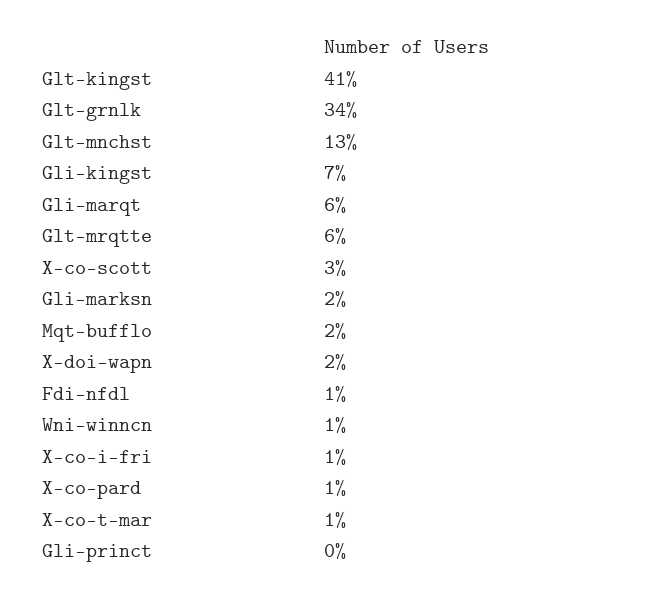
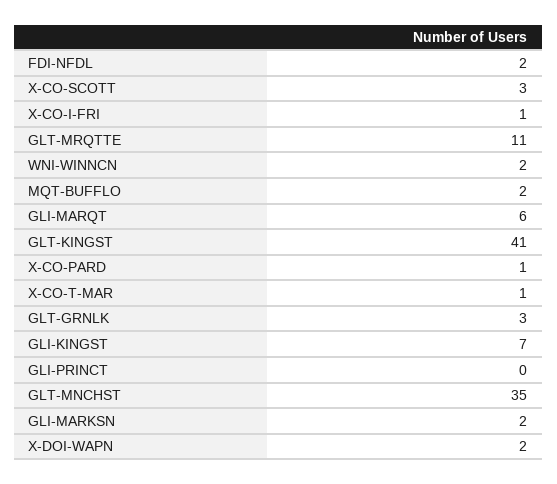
Glt-grnlk: 34 -> 3
Glt-mnchst: 13 -> 35
Glt-mrqtte: 6 -> 11
Fdi-nfdl: 1 -> 2
Wni-winncn: 1 -> 2

